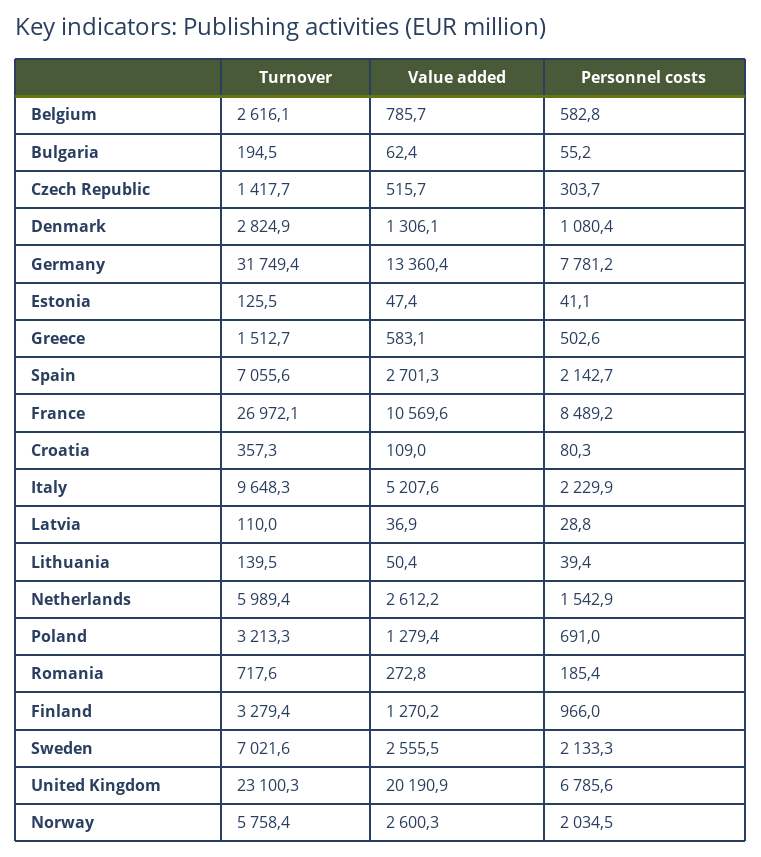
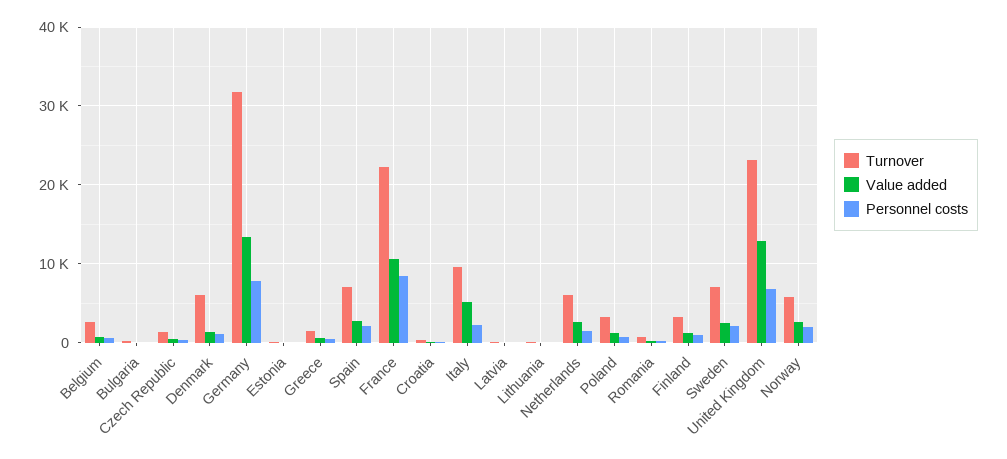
Turnover, Denmark: 2824.9 -> 6000
Turnover, France: 26972.1 -> 22000
Value added, United Kingdom: 20190.9 -> 13000

